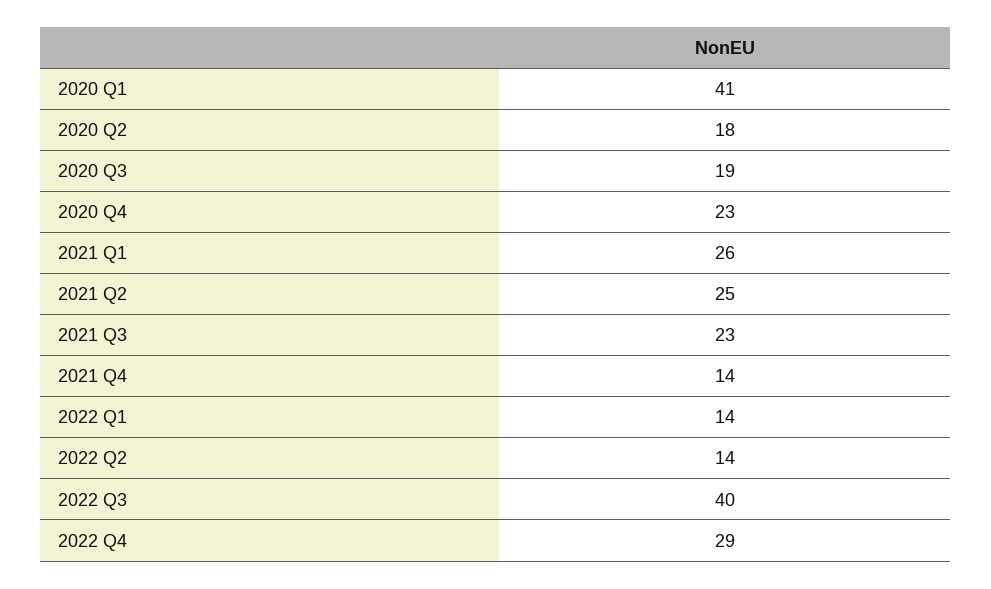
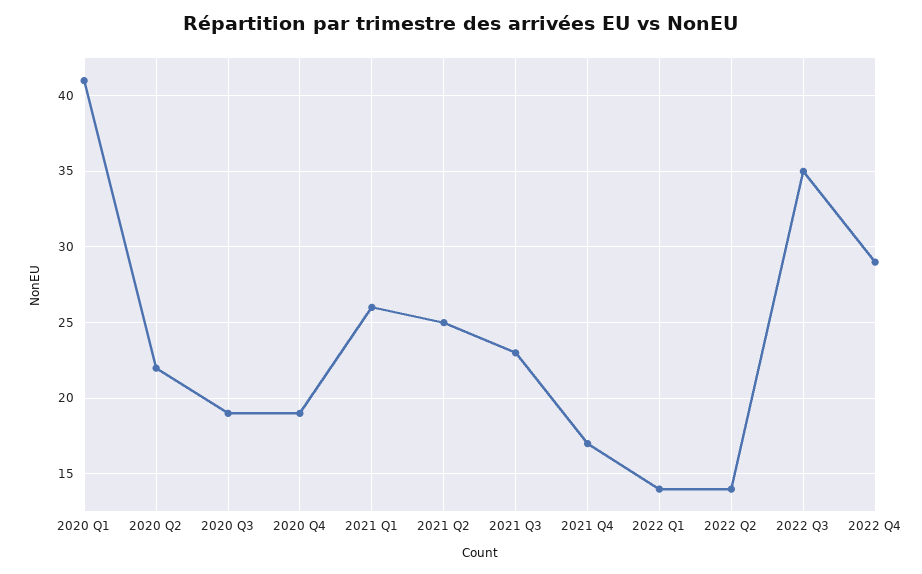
2020 Q2: 18 -> 22
2020 Q4: 23 -> 19
2021 Q4: 14 -> 17
2022 Q3: 40 -> 35

